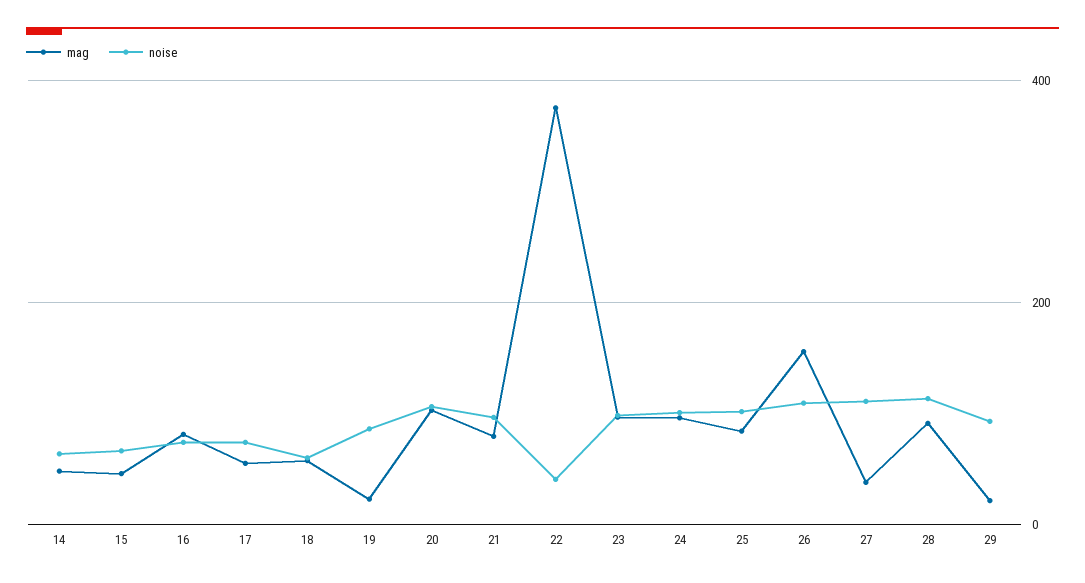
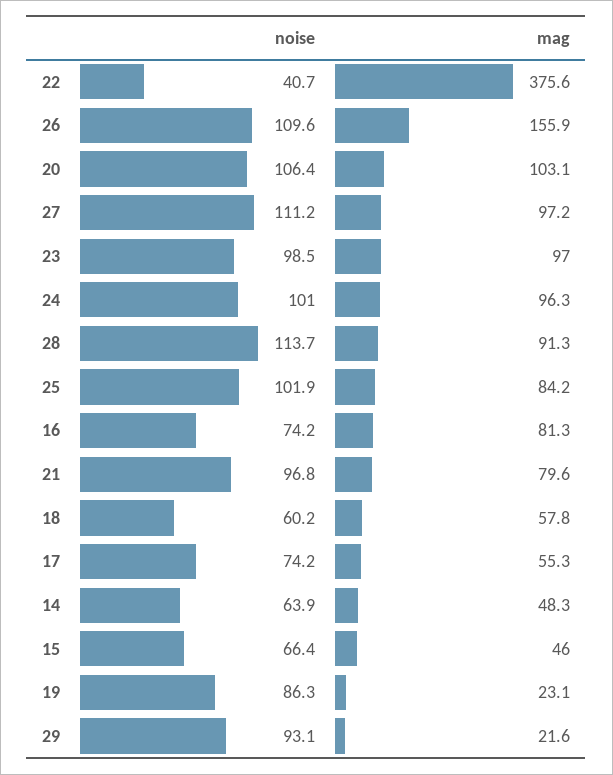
mag, 27: 40 -> 97.2

